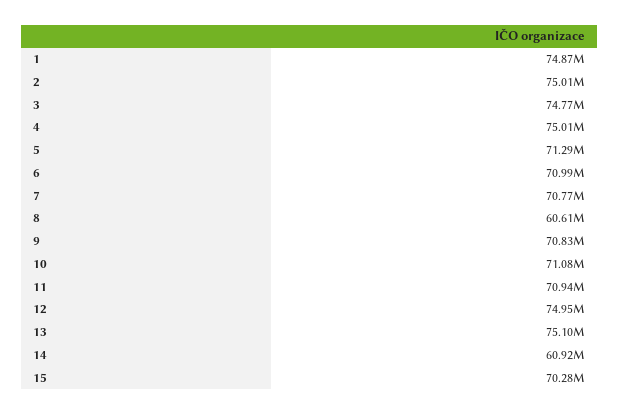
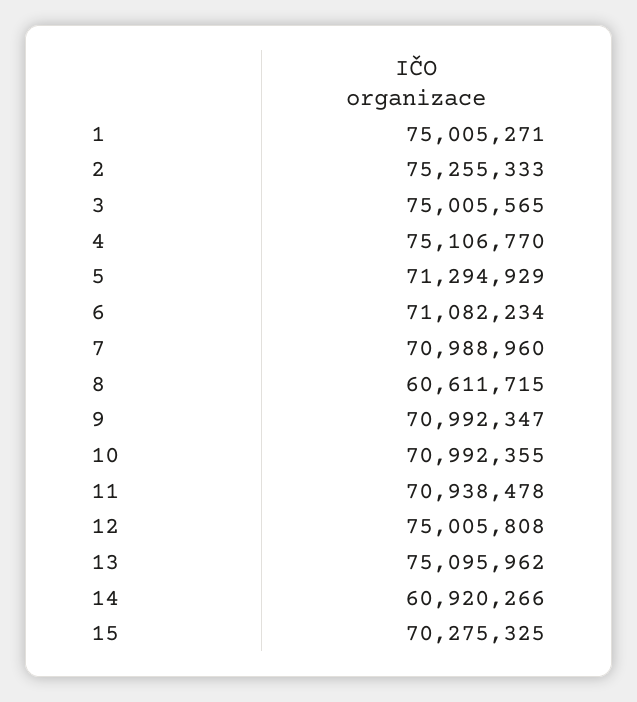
1: 74870000 -> 75005271
2: 75010000 -> 75255333
3: 74770000 -> 75005565
4: 75010000 -> 75106770
6: 70990000 -> 71082234
7: 70770000 -> 70988960
9: 70830000 -> 70992347
10: 71080000 -> 70992355
12: 74950000 -> 75005808

